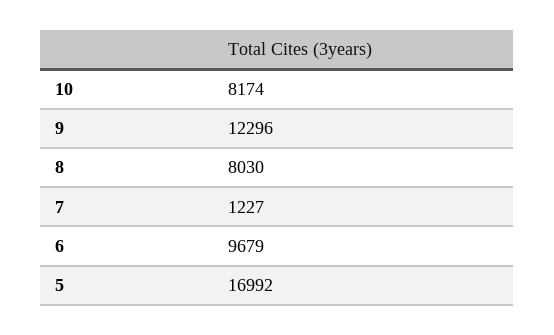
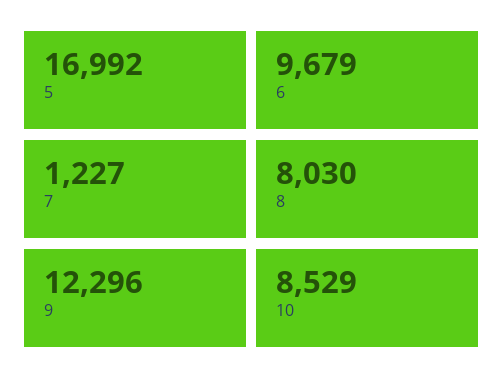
10: 8174 -> 8529

